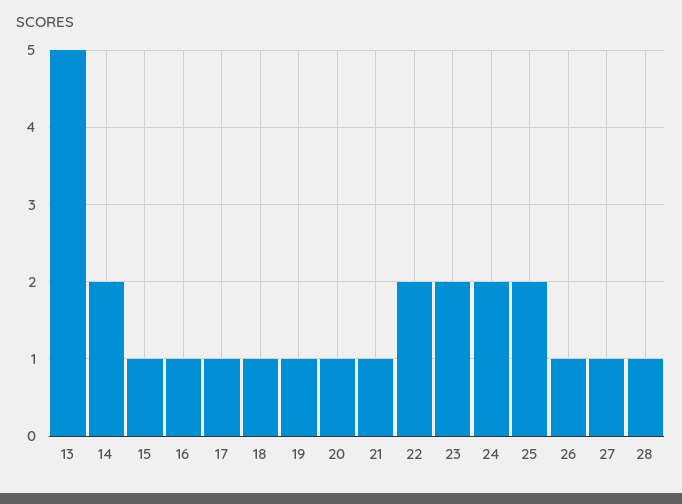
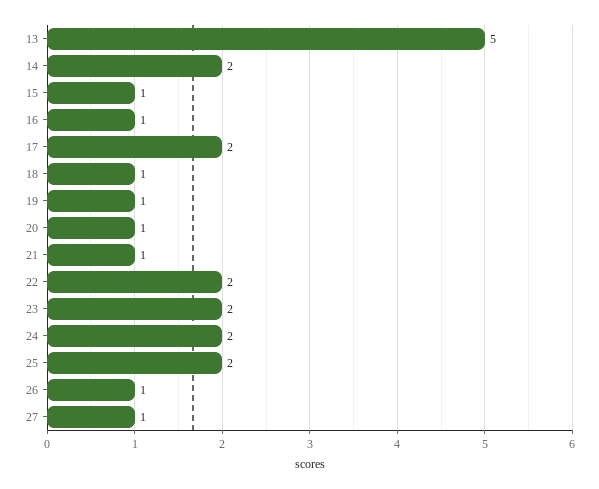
17: 1 -> 2
28: 1 -> none

